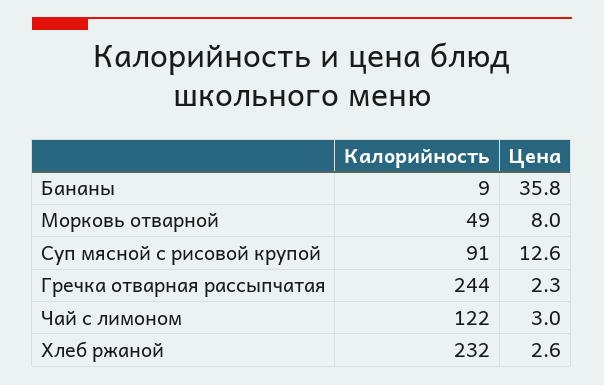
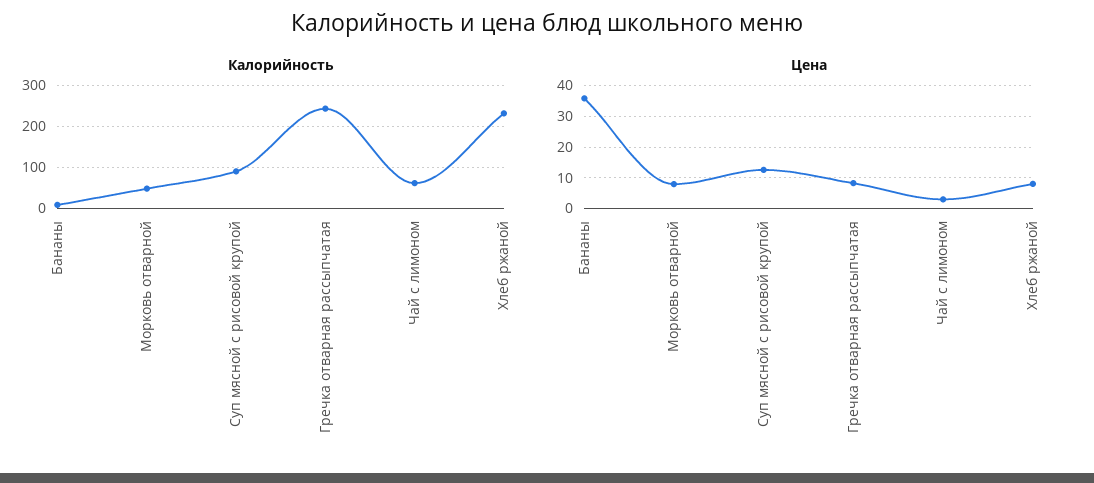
Цена, Гречка отварная рассыпчатая: 2.3 -> 8
Калорийность, Чай с лимоном: 122 -> 60
Цена, Хлеб ржаной: 2.6 -> 8

